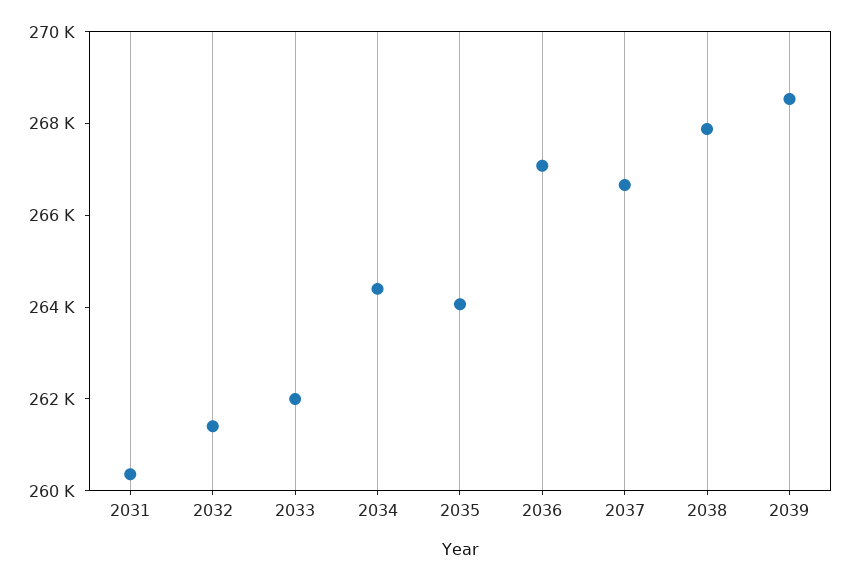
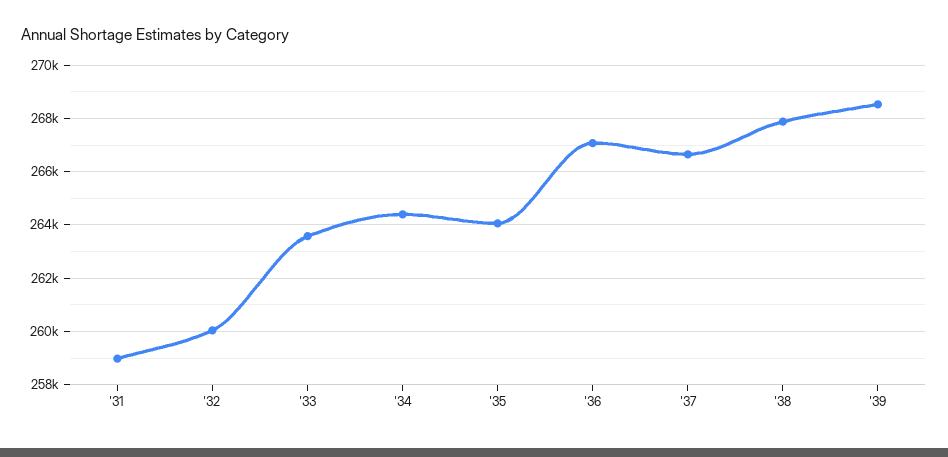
2031: 260500 -> 259000
2032: 261500 -> 260000
2033: 262000 -> 263500

